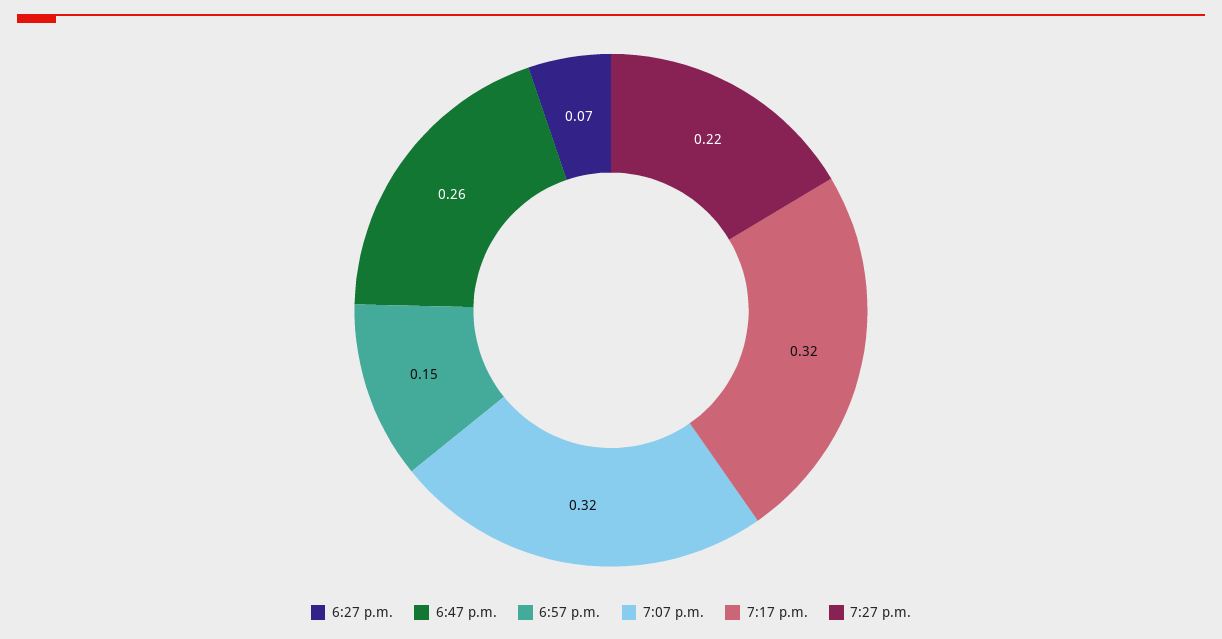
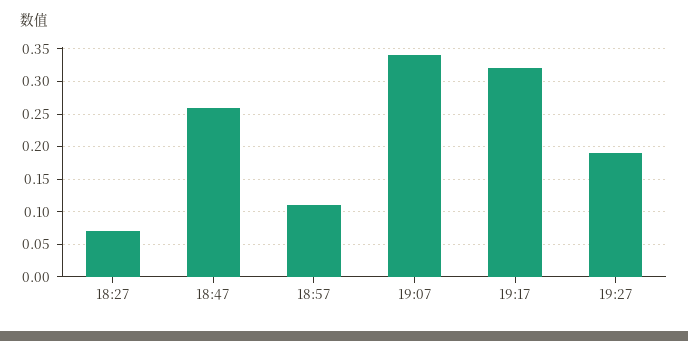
6:57 p.m.: 0.15 -> 0.11
7:07 p.m.: 0.32 -> 0.34
7:27 p.m.: 0.22 -> 0.19

